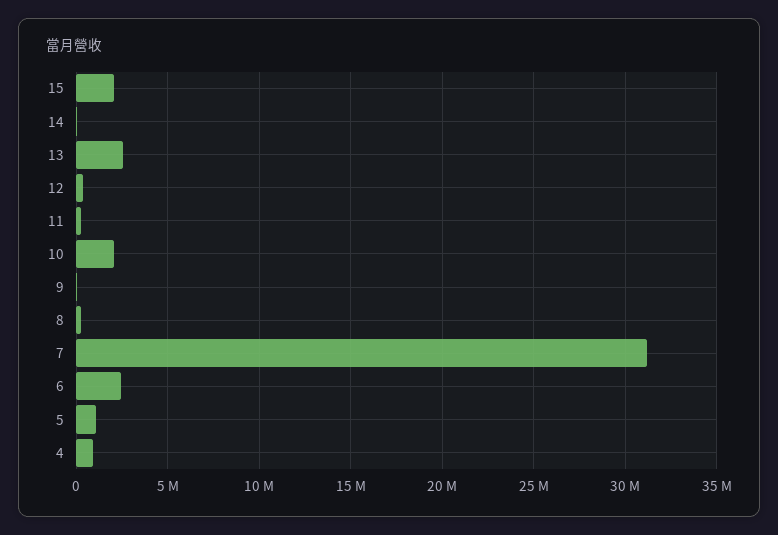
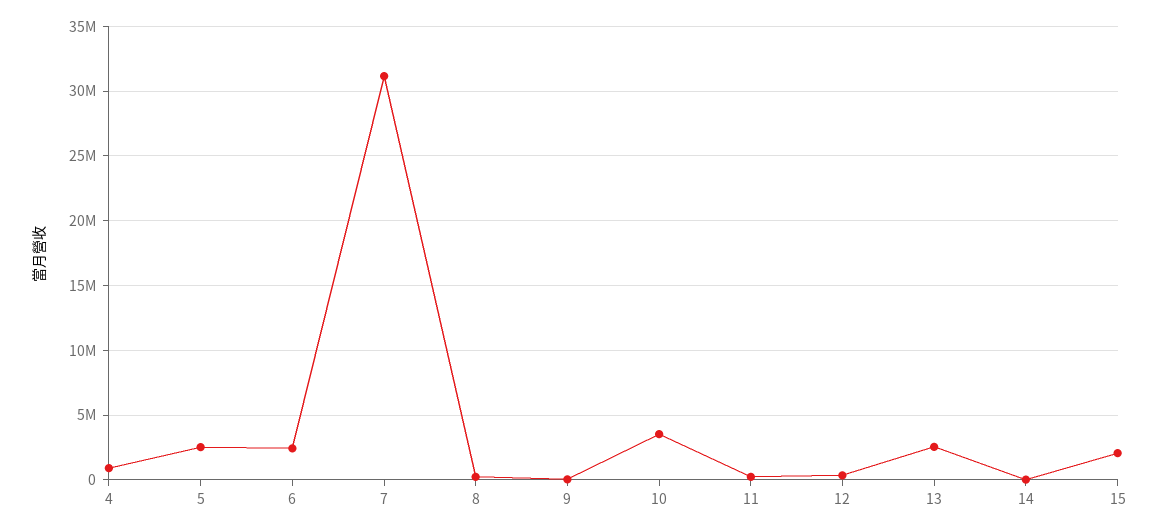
10: 2000000 -> 3500000
5: 1000000 -> 2500000

